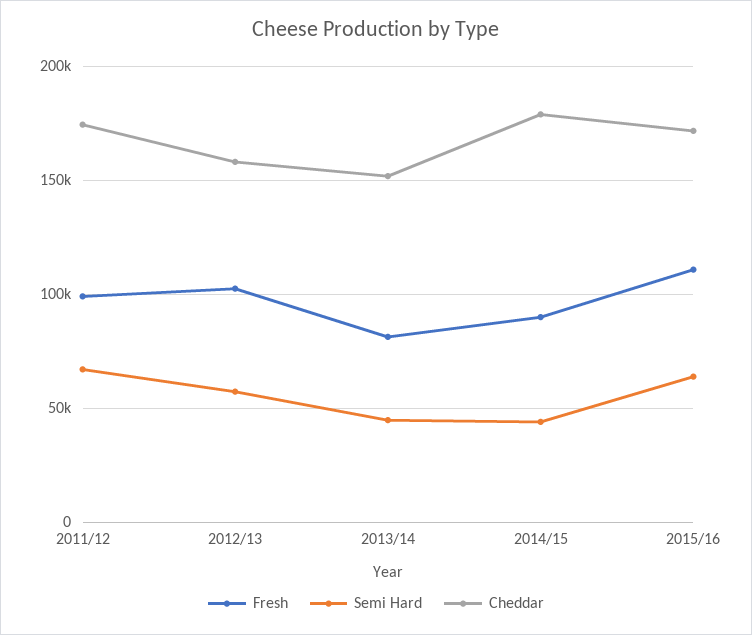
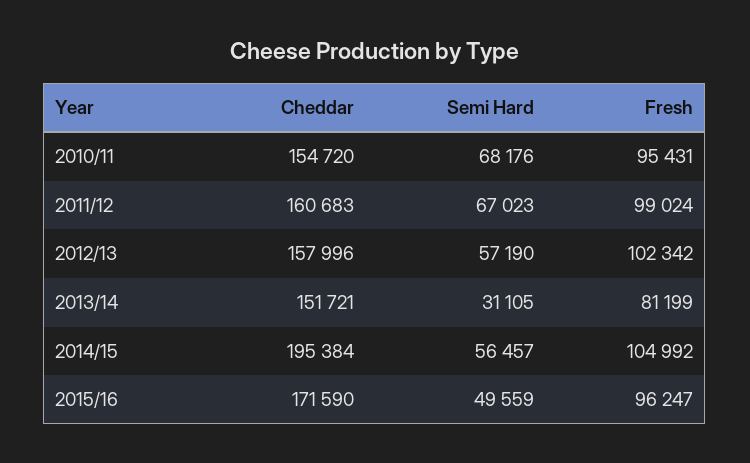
Cheddar, 2011/12: 175000 -> 160683
Semi Hard, 2013/14: 45000 -> 31105
Fresh, 2014/15: 90000 -> 104992
Semi Hard, 2014/15: 45000 -> 56457
Cheddar, 2014/15: 180000 -> 195384
Fresh, 2015/16: 110000 -> 96247
Semi Hard, 2015/16: 65000 -> 49559
Cheddar, 2010/11: none -> 154720
Semi Hard, 2010/11: none -> 68176
Fresh, 2010/11: none -> 95431

